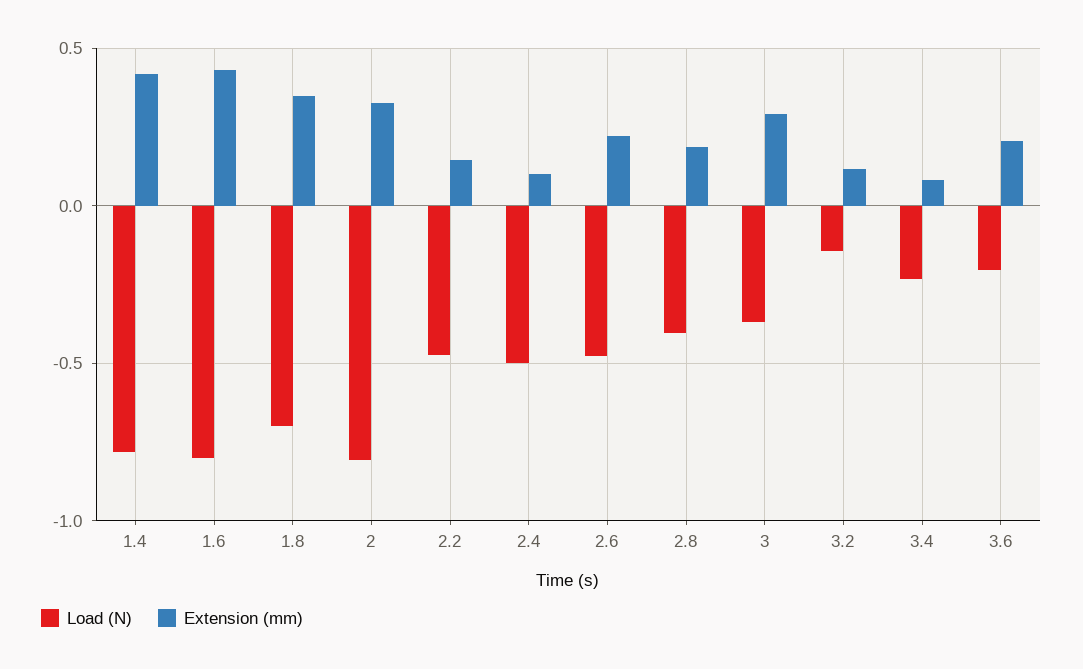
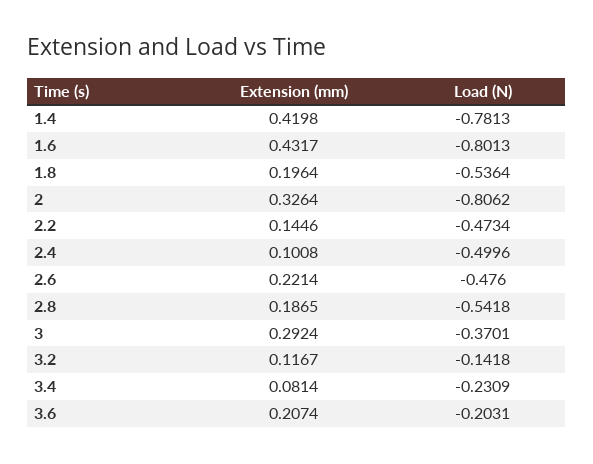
Load (N), 1.8: -0.7 -> -0.5364
Extension (mm), 1.8: 0.35 -> 0.1964
Load (N), 2.8: -0.4 -> -0.5418

